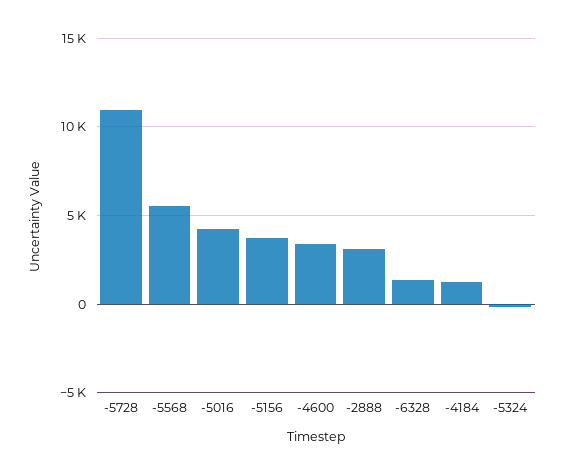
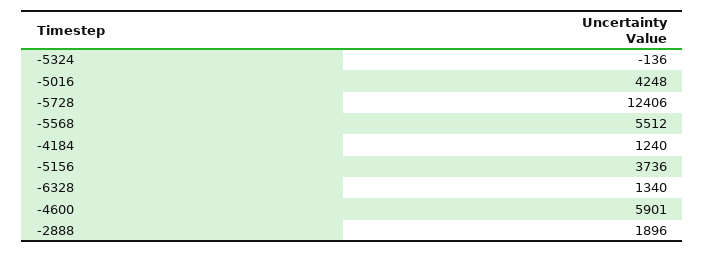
-5728: 11000 -> 12406
-4600: 3500 -> 5901
-2888: 3000 -> 1896

